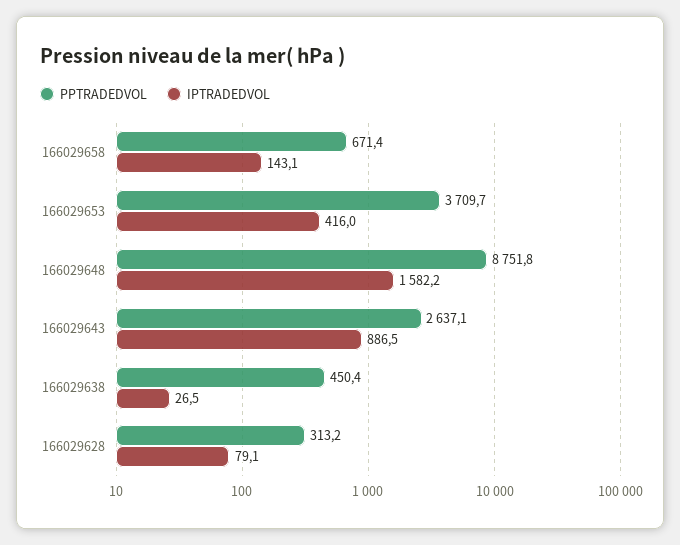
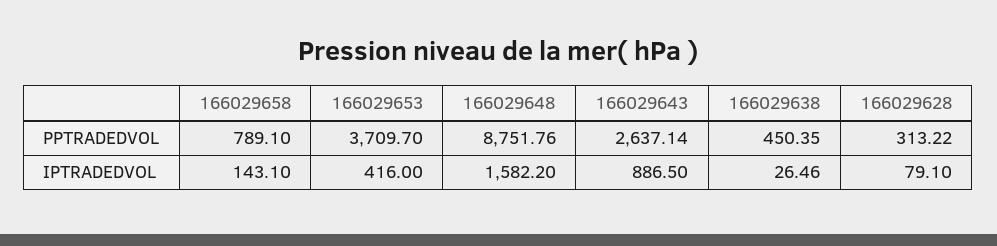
PPTRADEDVOL, 166029658: 671.4 -> 789.1

